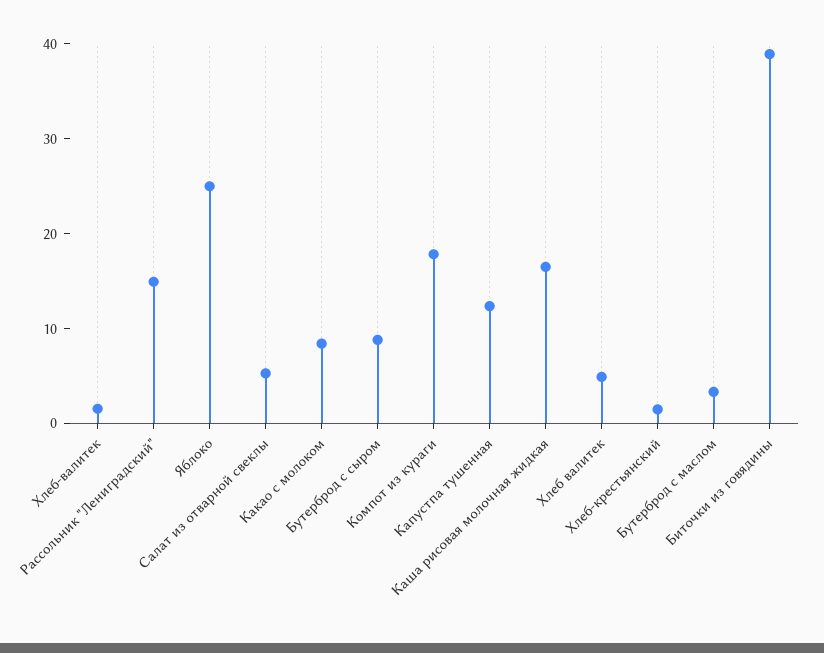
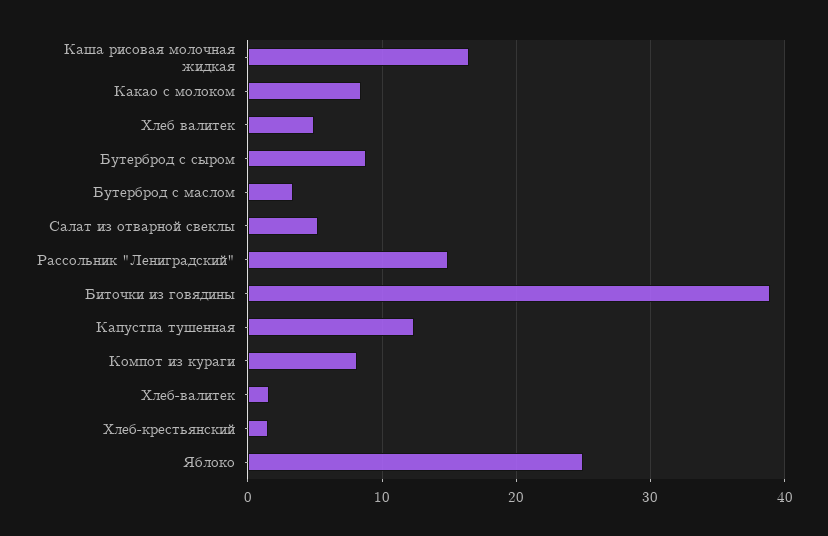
Компот из кураги: 18 -> 8

